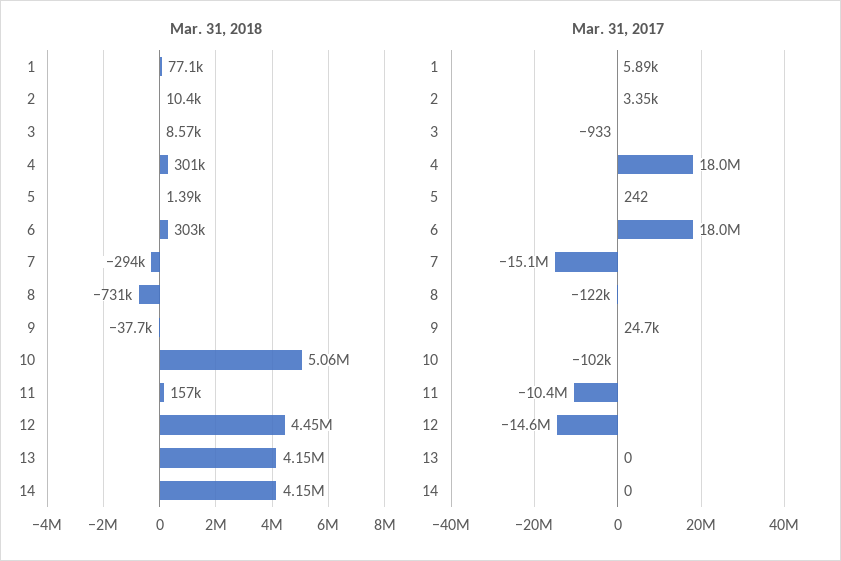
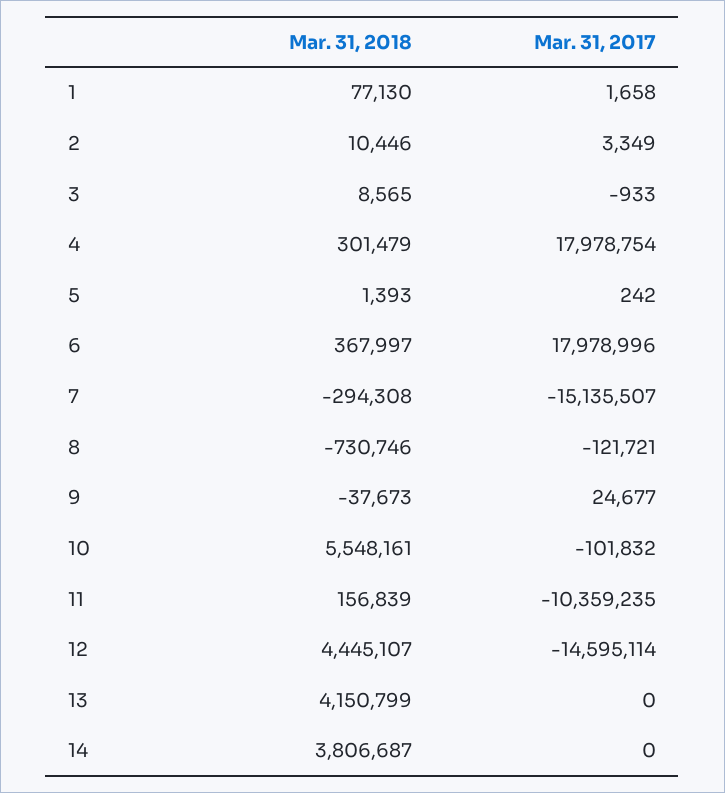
Mar. 31, 2018, 6: 303000 -> 367997
Mar. 31, 2018, 10: 5060000 -> 5548161
Mar. 31, 2018, 14: 4150000 -> 3806687
Mar. 31, 2017, 1: 5890 -> 1658

